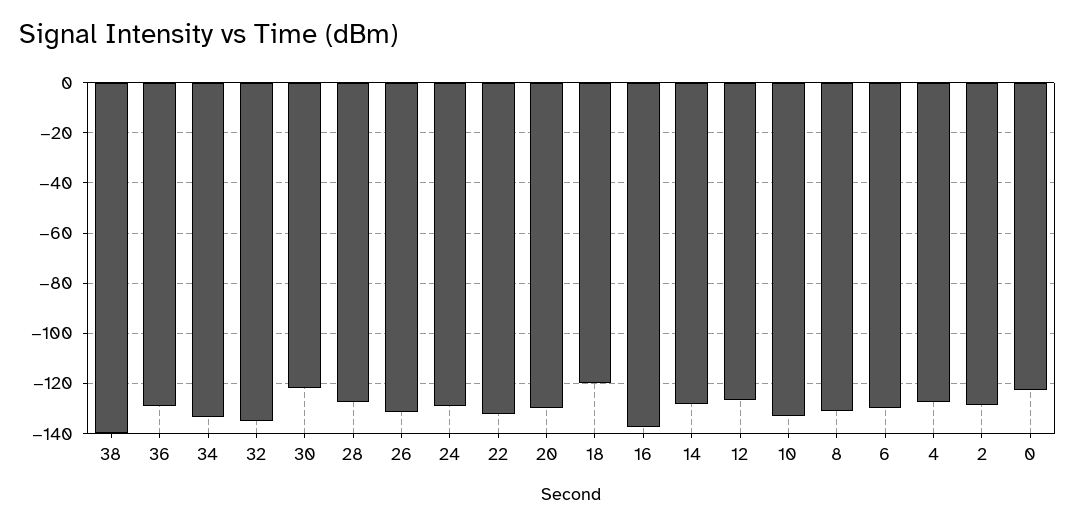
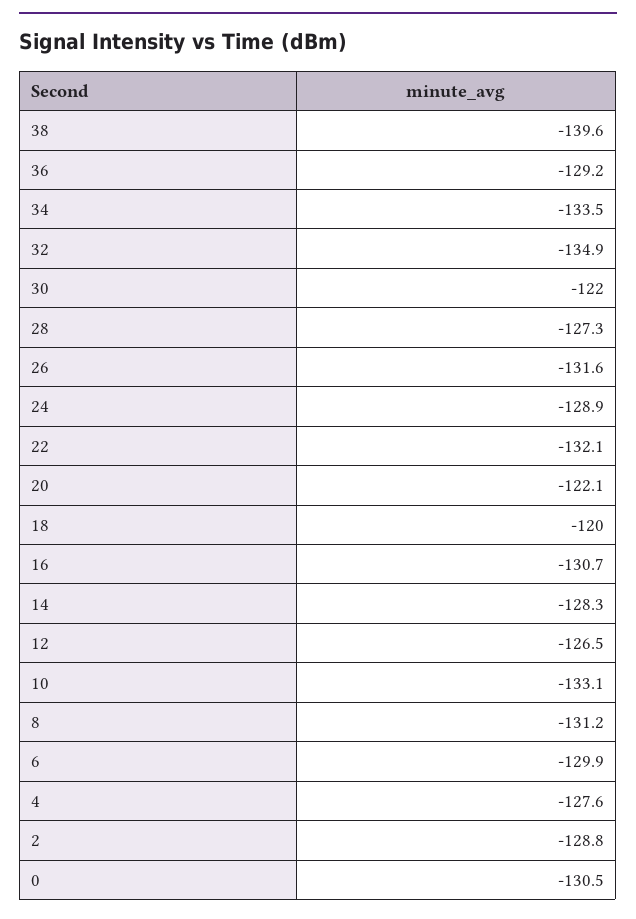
20: -130 -> -122.1
16: -137.5 -> -130.7
0: -122.5 -> -130.5

